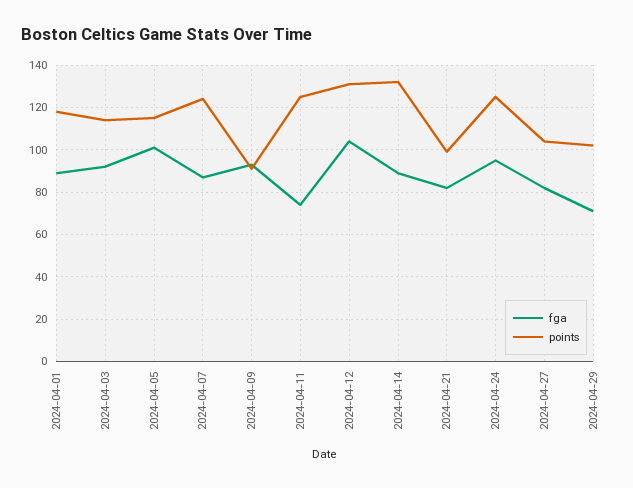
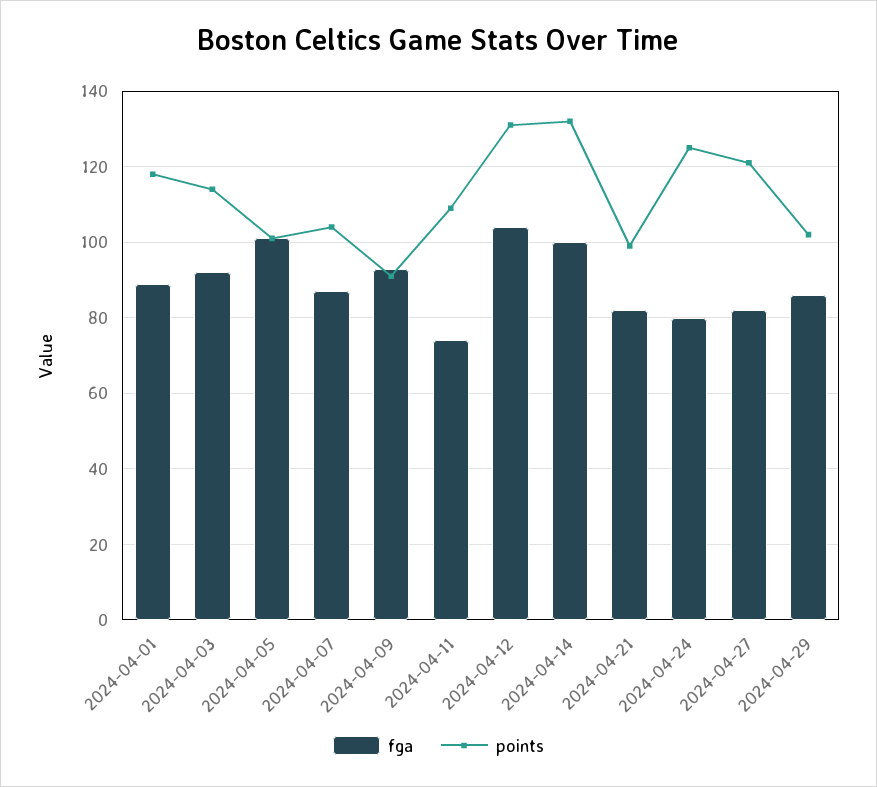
points, 2024-04-05: 115 -> 100
points, 2024-04-07: 125 -> 105
points, 2024-04-11: 125 -> 110
fga, 2024-04-14: 90 -> 100
fga, 2024-04-24: 95 -> 80
points, 2024-04-27: 105 -> 120
fga, 2024-04-29: 70 -> 85

